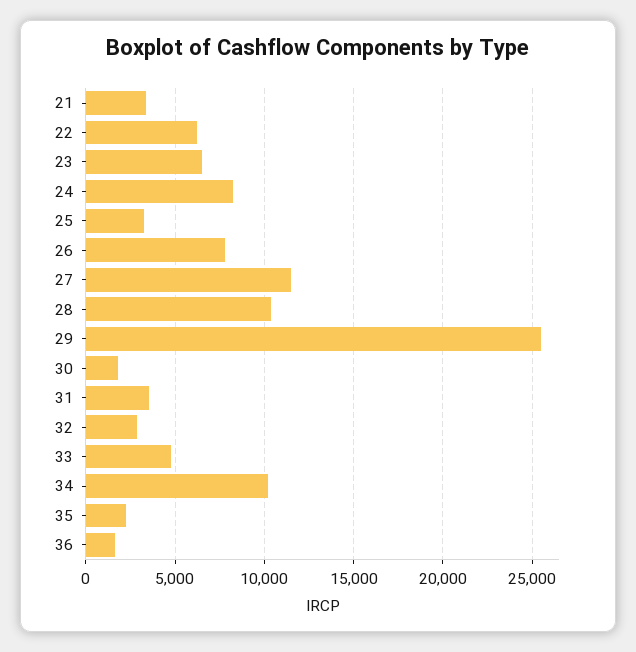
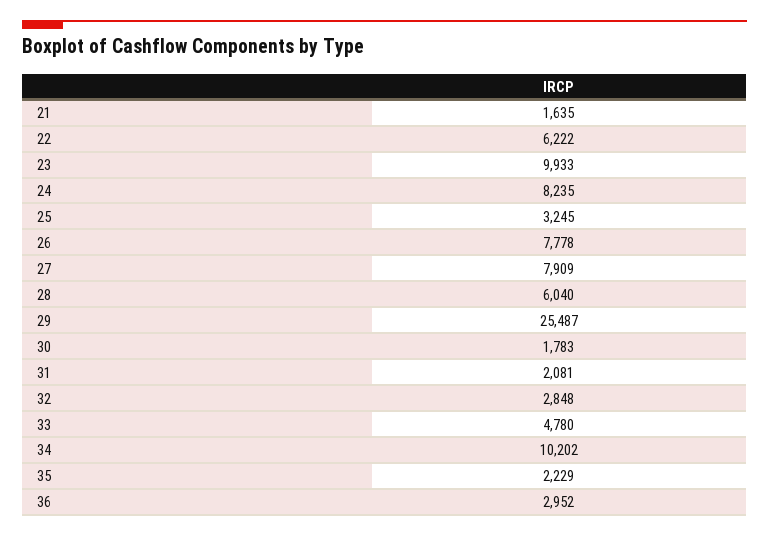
21: 3500 -> 1635
23: 6500 -> 9933
27: 11500 -> 7909
28: 10500 -> 6040
31: 3500 -> 2081
36: 1500 -> 2952

